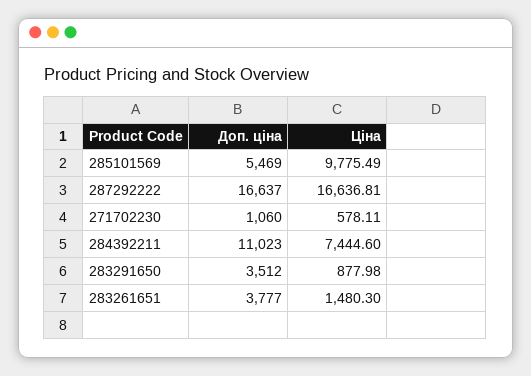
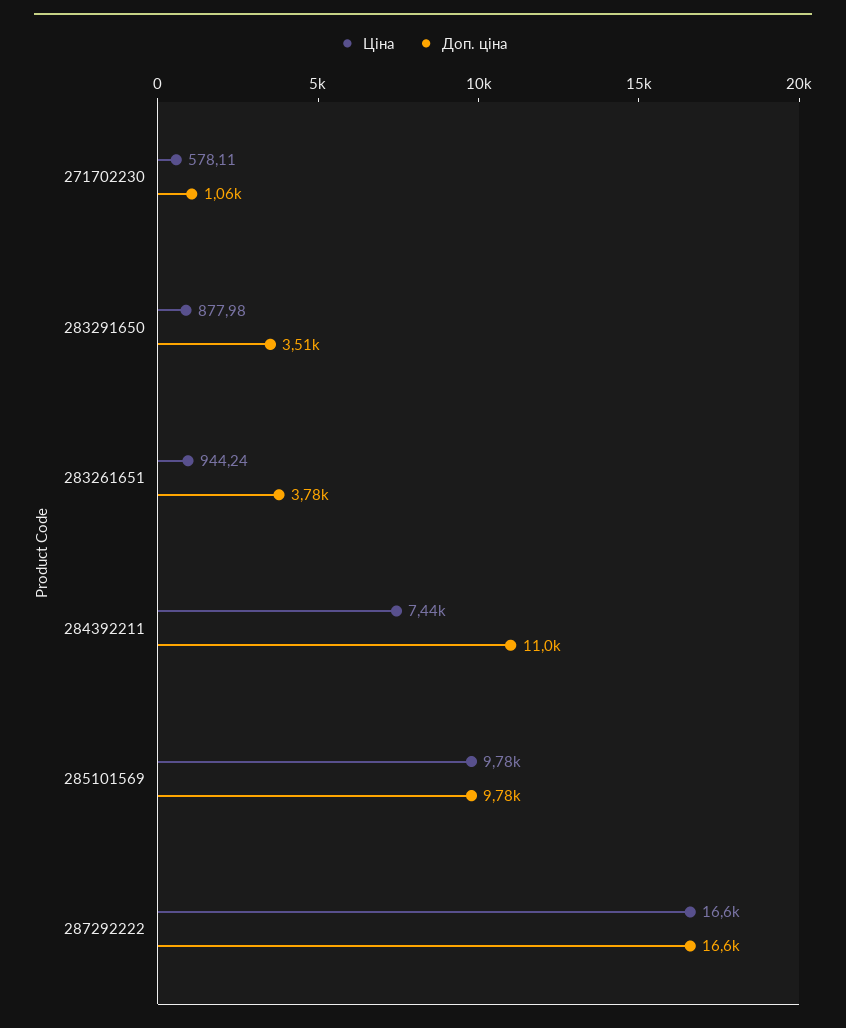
Доп. ціна, 285101569: 5469 -> 9780
Ціна, 283261651: 1480.3 -> 944.24

